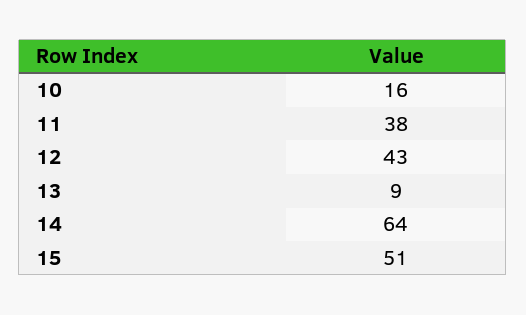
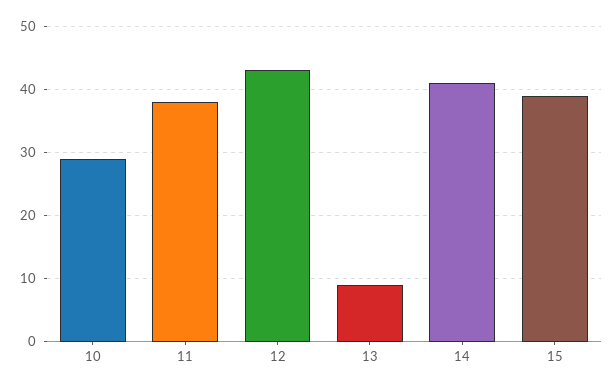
10: 16 -> 29
14: 64 -> 41
15: 51 -> 39

